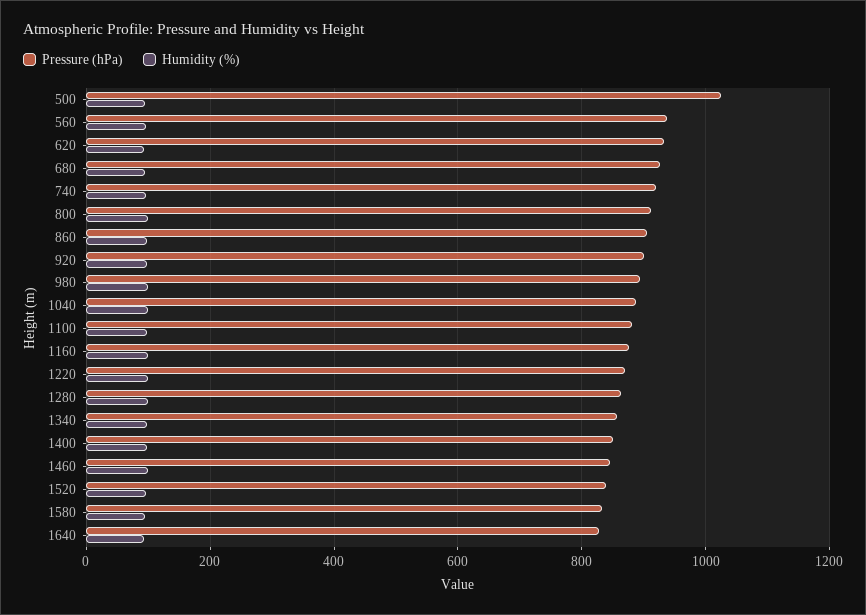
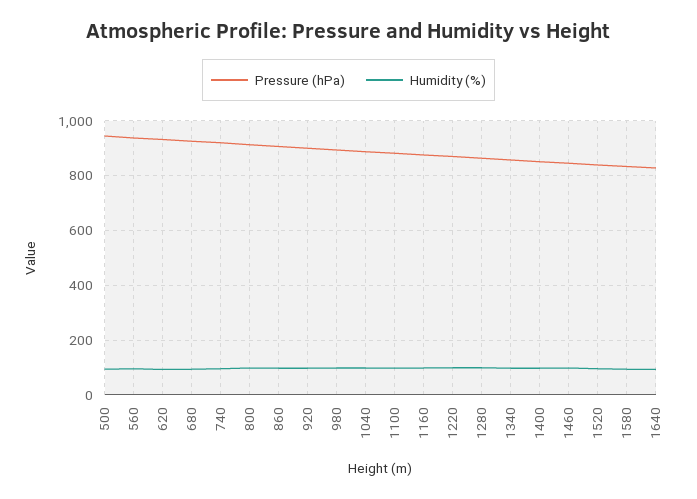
Pressure (hPa), 500: 1020 -> 950

